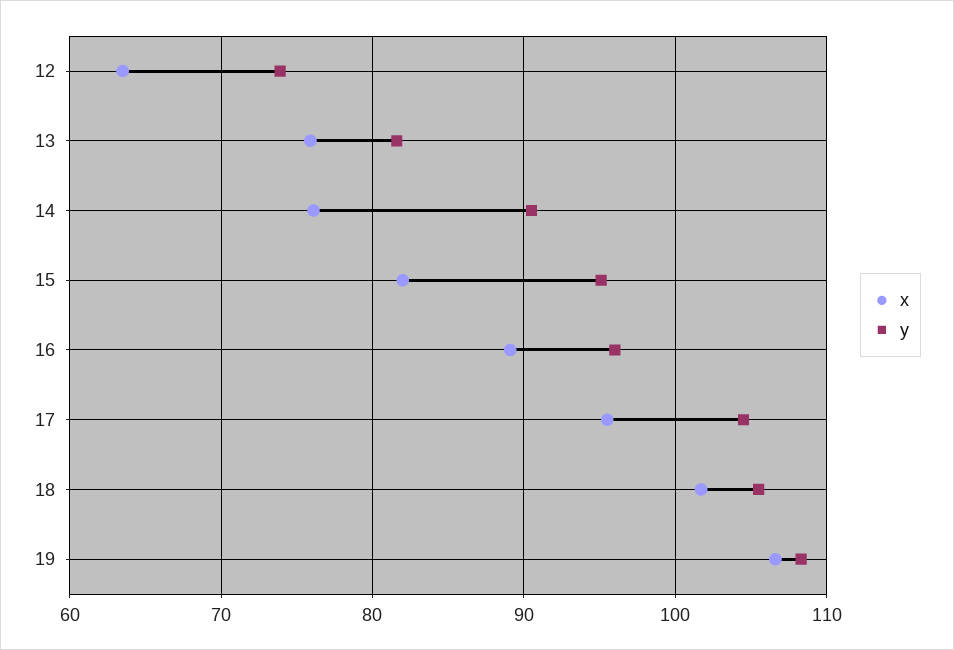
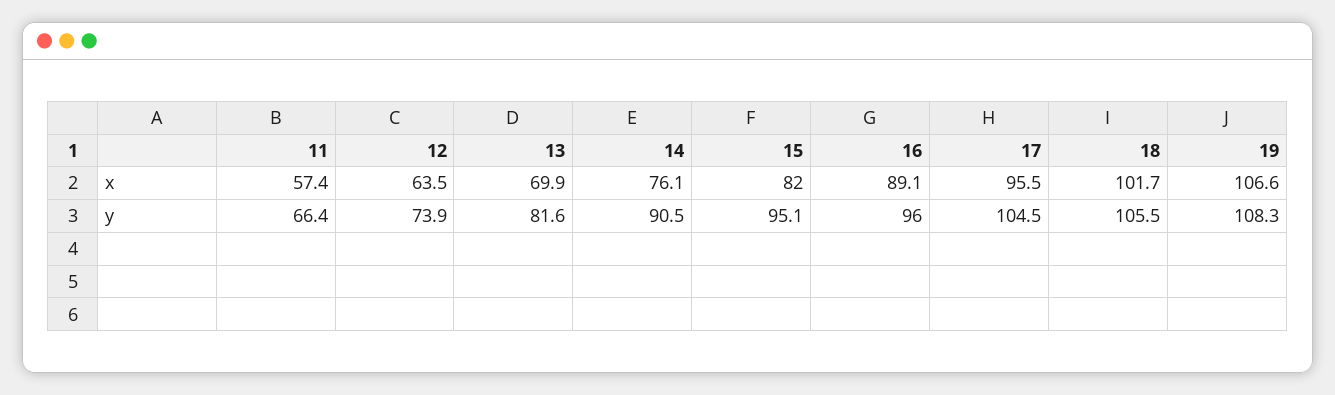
x, 13: 76 -> 69.9
x, 11: none -> 57.4
y, 11: none -> 66.4

